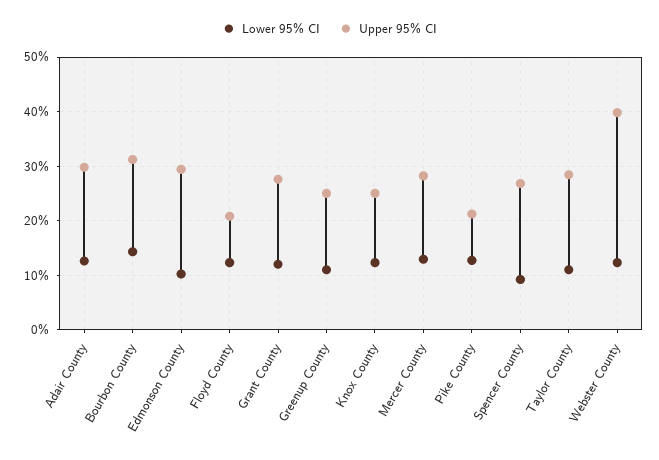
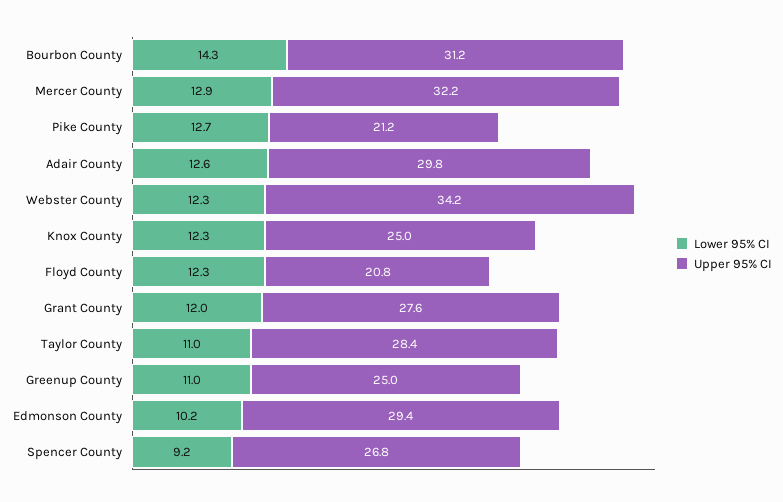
Upper 95% CI, Mercer County: 28 -> 32.2
Upper 95% CI, Webster County: 40 -> 34.2

